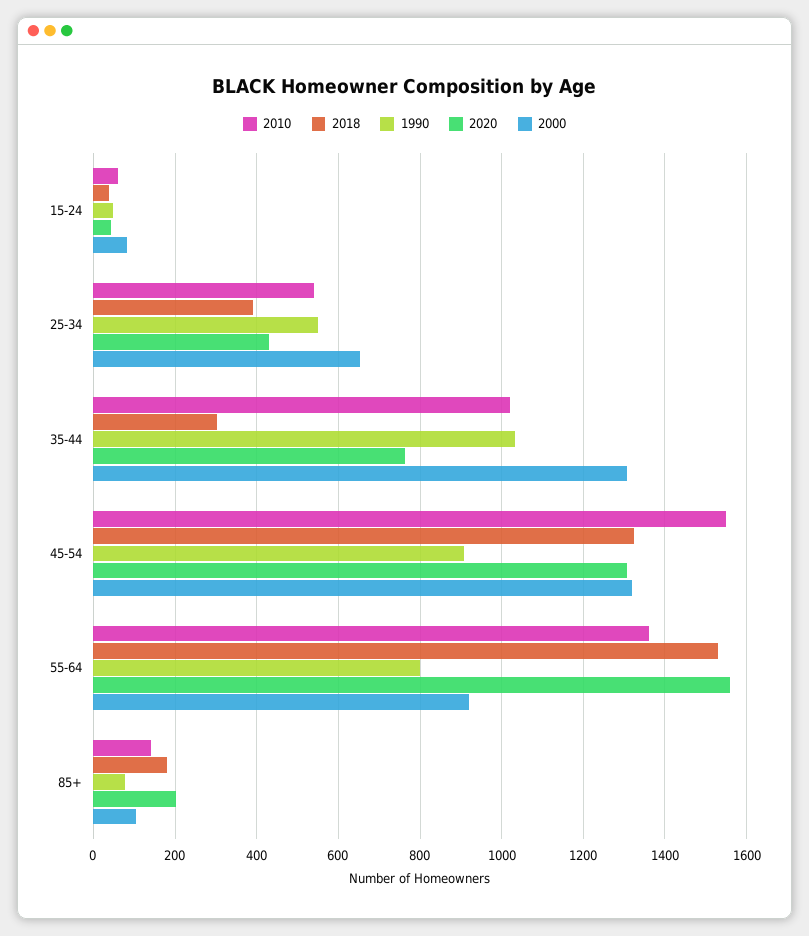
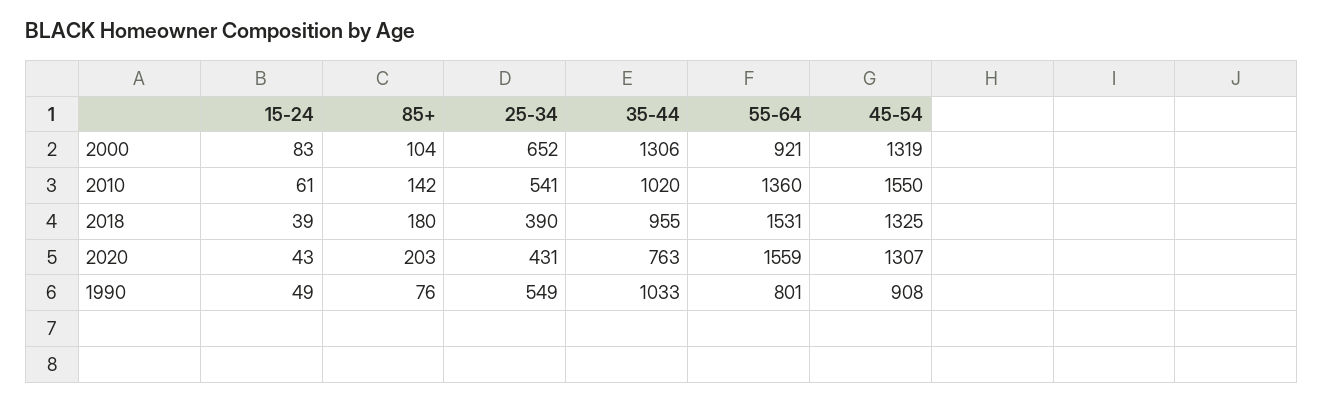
2018, 35-44: 300 -> 955

